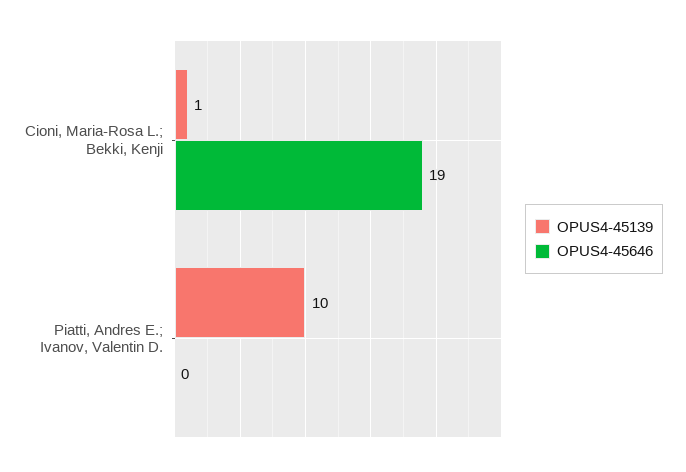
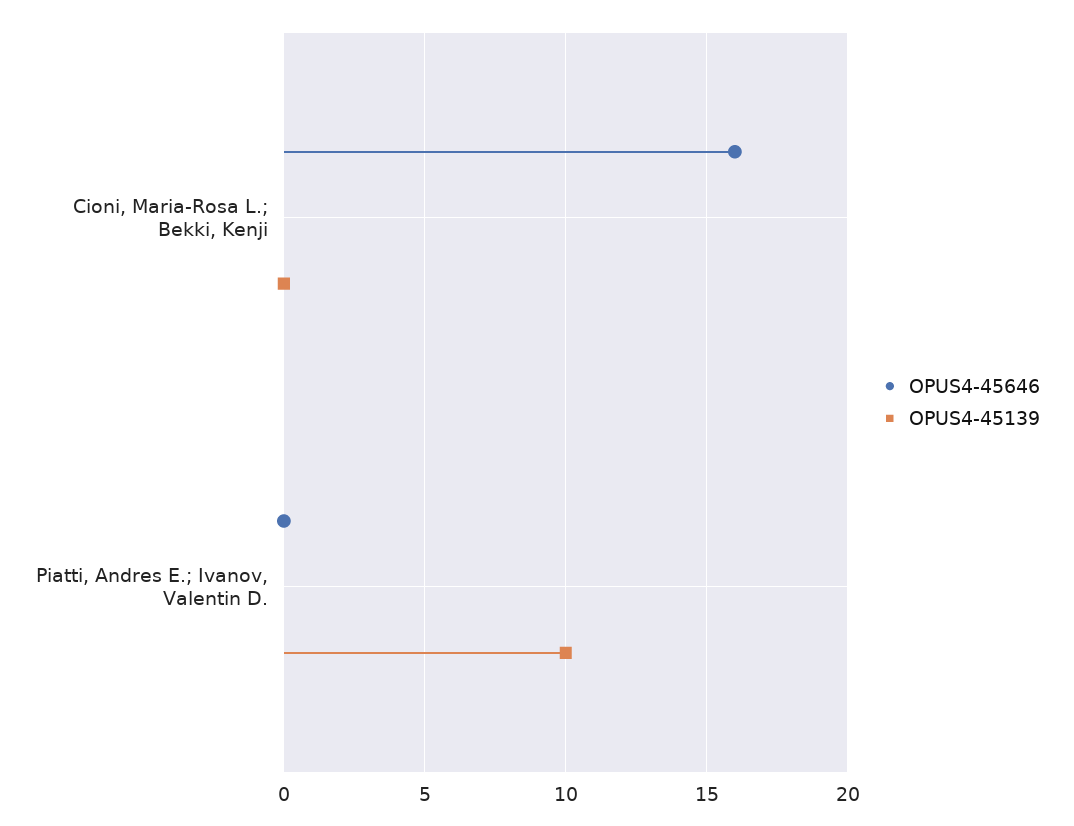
OPUS4-45139, Cioni, Maria-Rosa L.; Bekki, Kenji: 1 -> 0
OPUS4-45646, Cioni, Maria-Rosa L.; Bekki, Kenji: 19 -> 16

